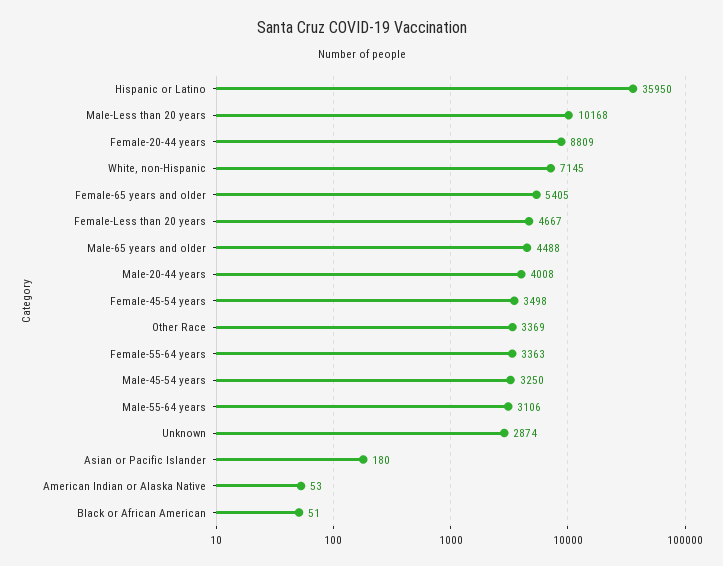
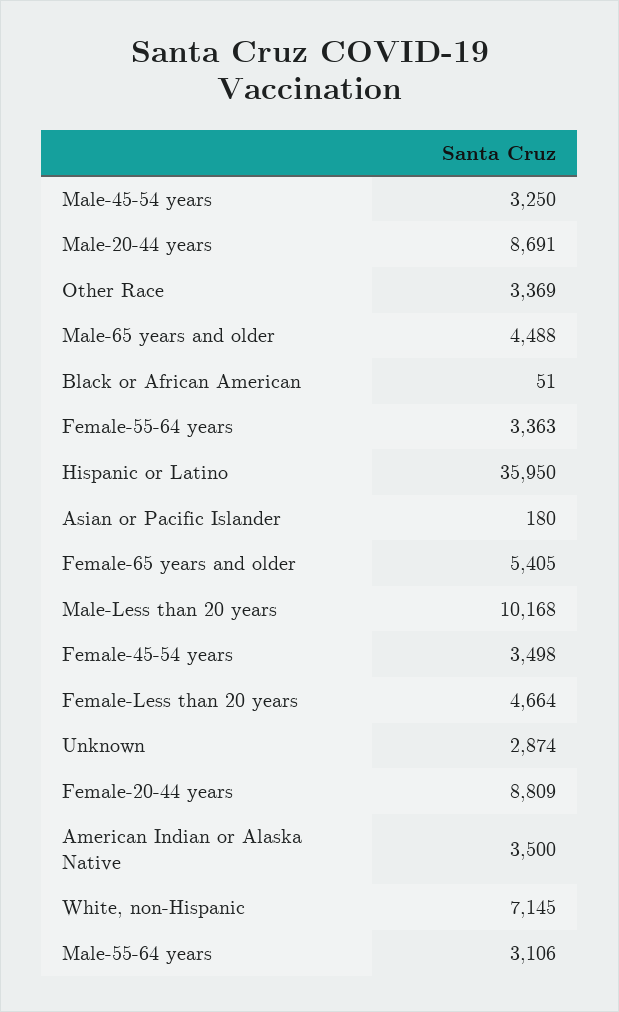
Female-Less than 20 years: 4667 -> 4664
Male-20-44 years: 4008 -> 8691
American Indian or Alaska Native: 53 -> 3500

